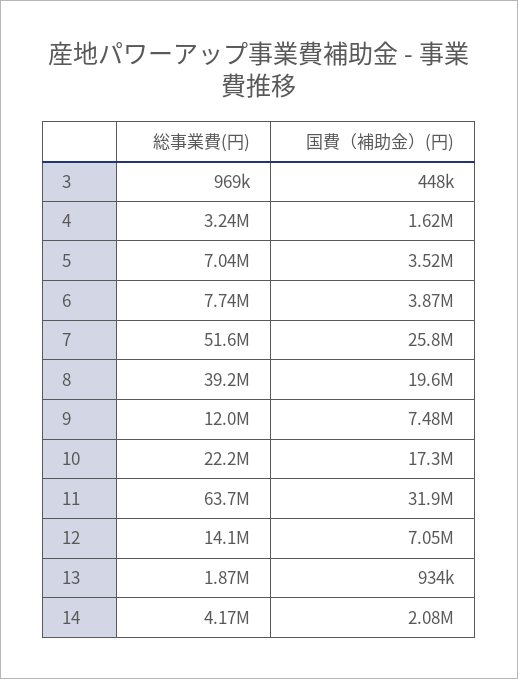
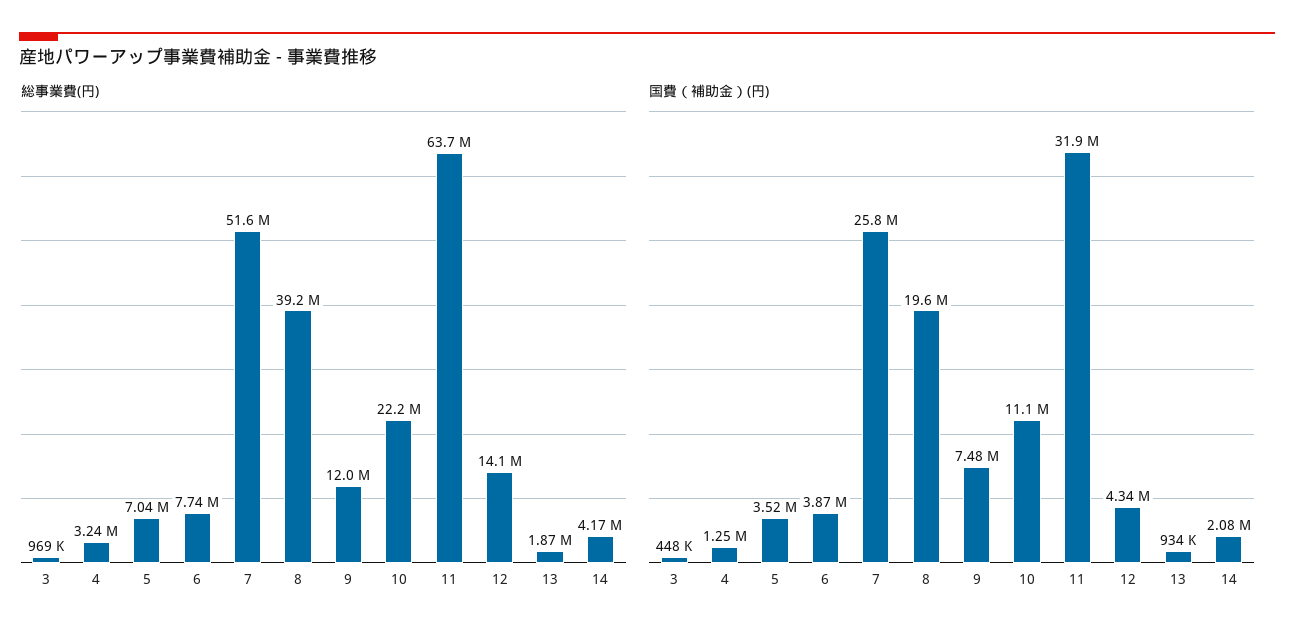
国費（補助金）(円), 4: 1620000 -> 1250000
国費（補助金）(円), 10: 17300000 -> 11100000
国費（補助金）(円), 12: 7050000 -> 4340000

